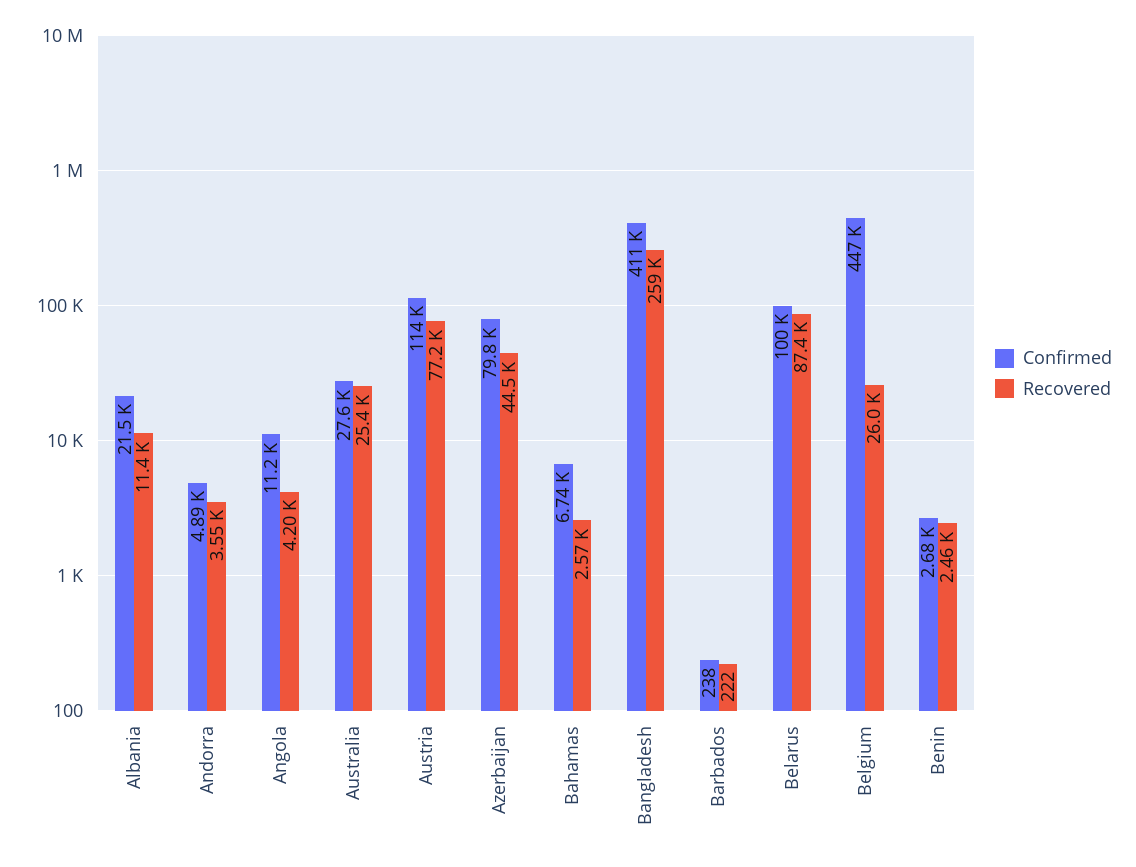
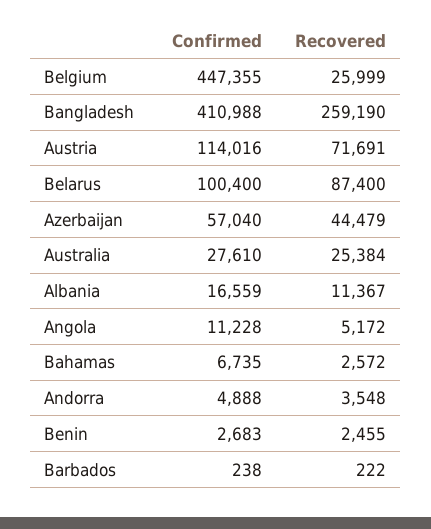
Confirmed, Albania: 21500 -> 16559
Recovered, Angola: 4200 -> 5172
Recovered, Austria: 77200 -> 71691
Confirmed, Azerbaijan: 79800 -> 57040

